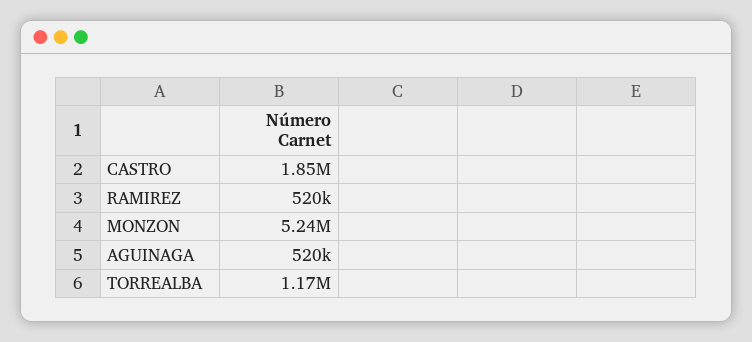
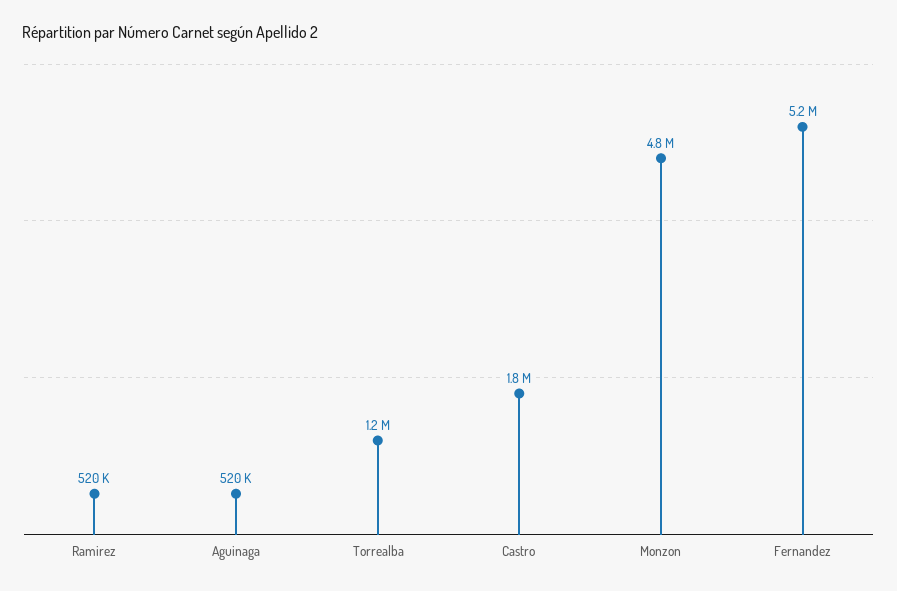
MONZON: 5240000 -> 4800000
Fernandez: none -> 5200000

